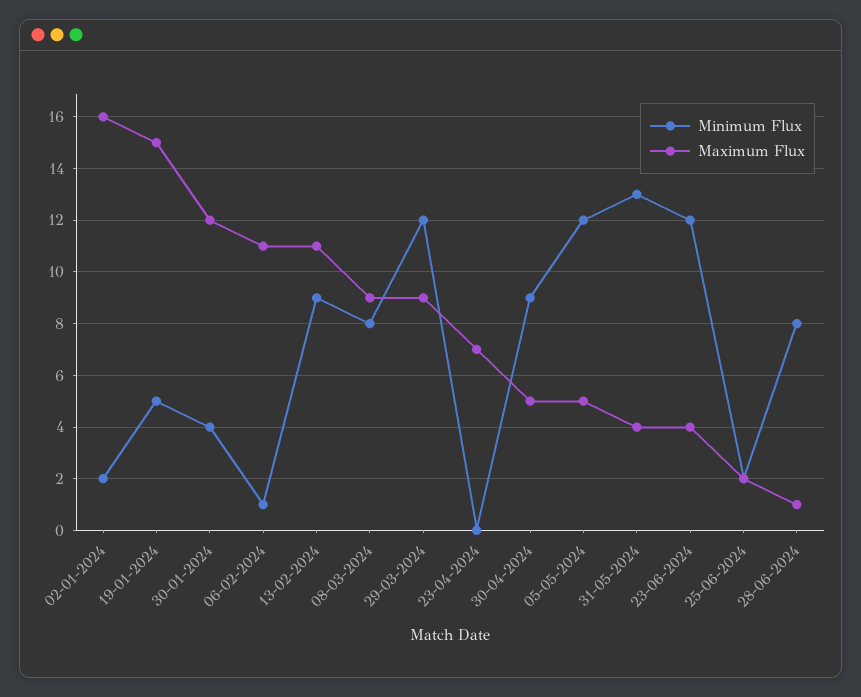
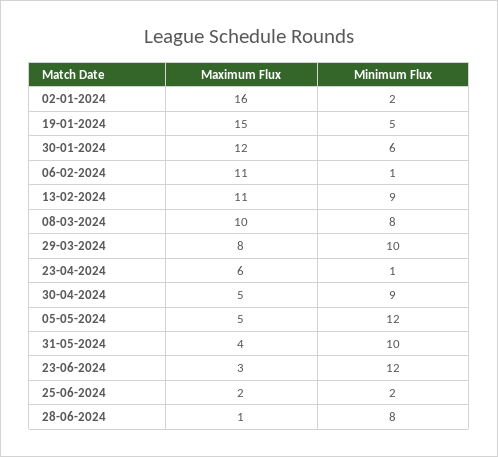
Minimum Flux, 30-01-2024: 4 -> 6
Maximum Flux, 08-03-2024: 9 -> 10
Minimum Flux, 29-03-2024: 12 -> 10
Maximum Flux, 29-03-2024: 9 -> 8
Minimum Flux, 23-04-2024: 0 -> 1
Maximum Flux, 23-04-2024: 7 -> 6
Minimum Flux, 31-05-2024: 13 -> 10
Maximum Flux, 23-06-2024: 4 -> 3

